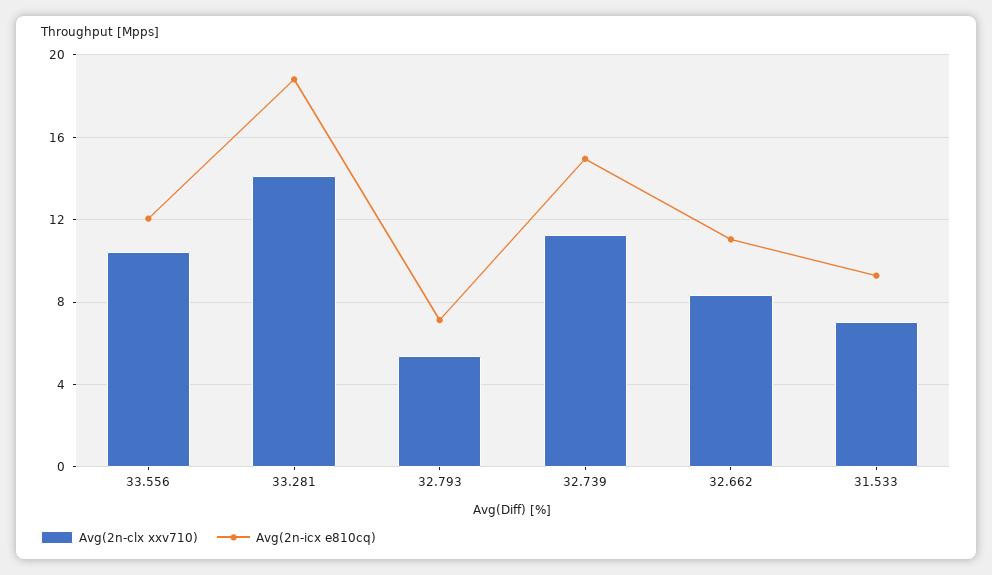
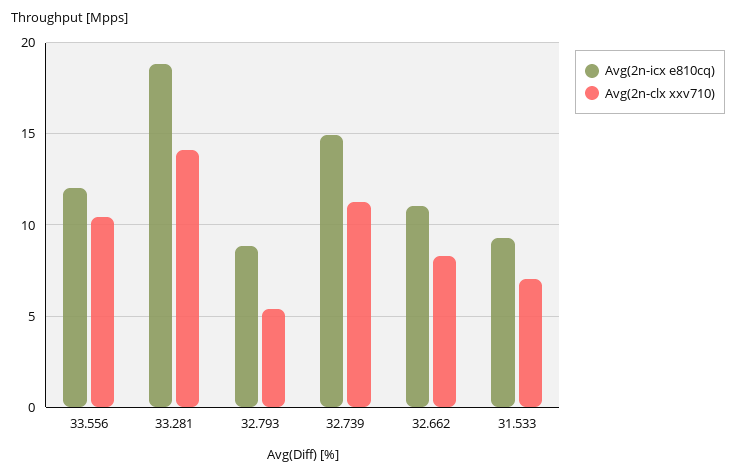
Avg(2n-icx e810cq), 32.793: 7 -> 9

